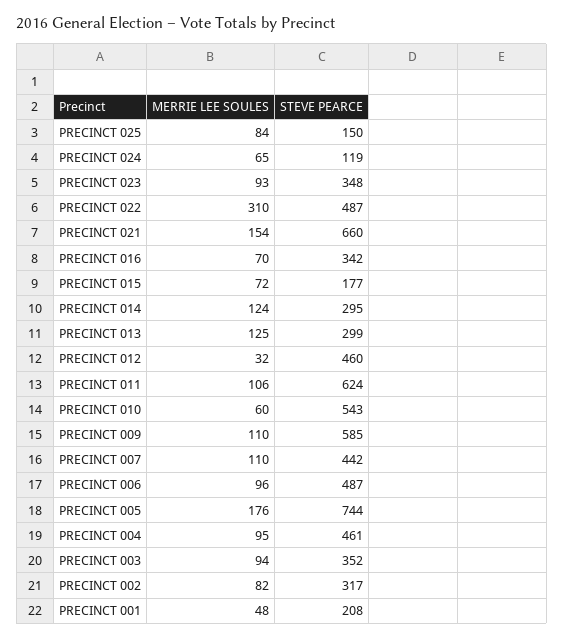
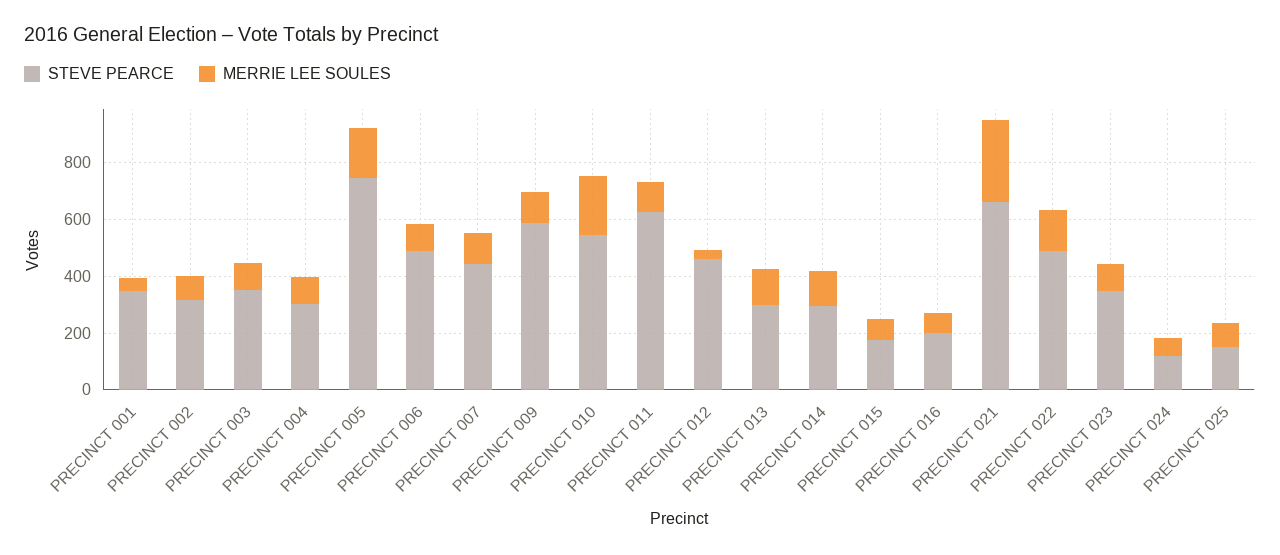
MERRIE LEE SOULES, PRECINCT 022: 310 -> 150
MERRIE LEE SOULES, PRECINCT 021: 154 -> 300
STEVE PEARCE, PRECINCT 016: 342 -> 200
MERRIE LEE SOULES, PRECINCT 010: 60 -> 200
STEVE PEARCE, PRECINCT 004: 461 -> 300
STEVE PEARCE, PRECINCT 001: 208 -> 350

